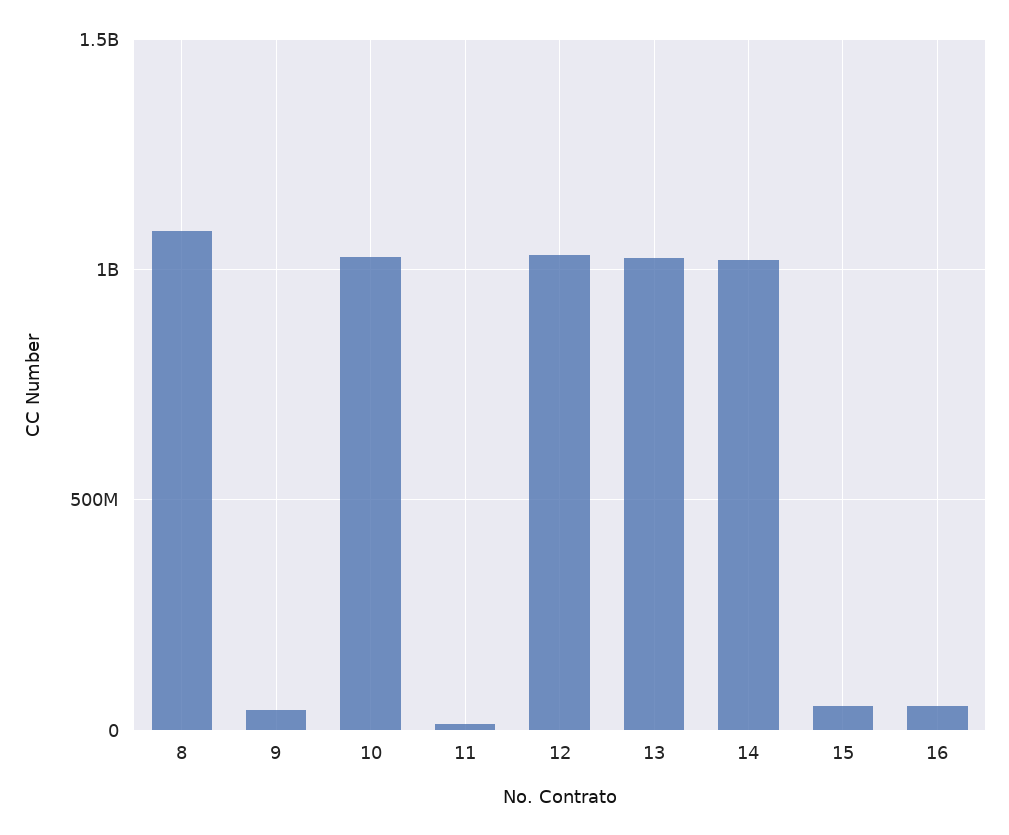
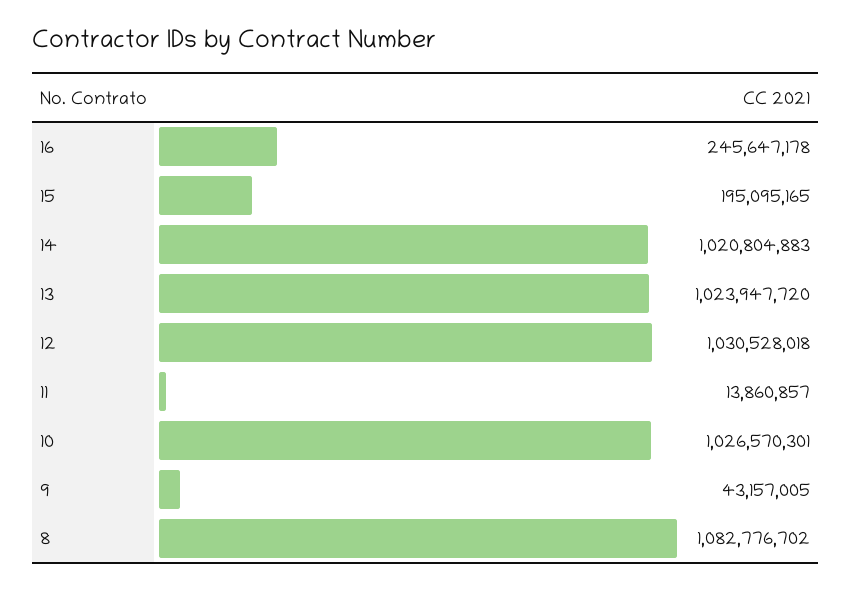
15: 50000000 -> 195095165
16: 50000000 -> 245647178

